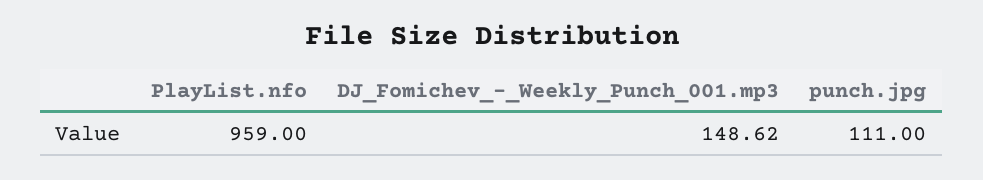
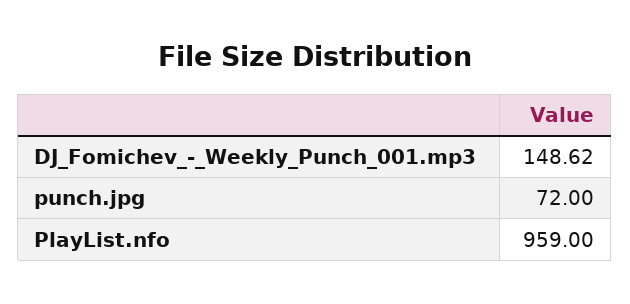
punch.jpg: 111 -> 72

